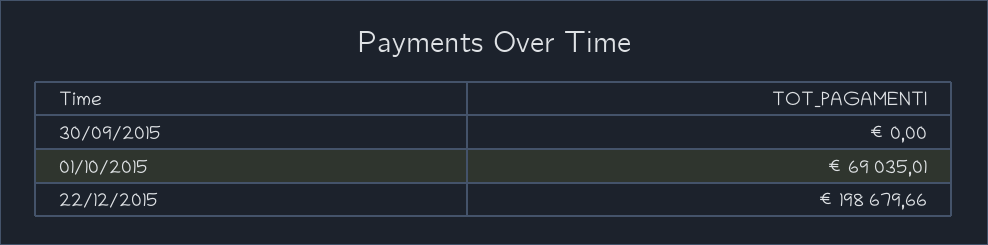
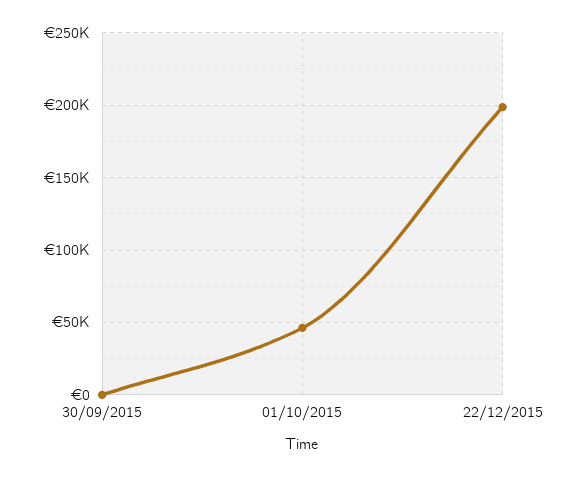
01/10/2015: 69035.01 -> 45000

